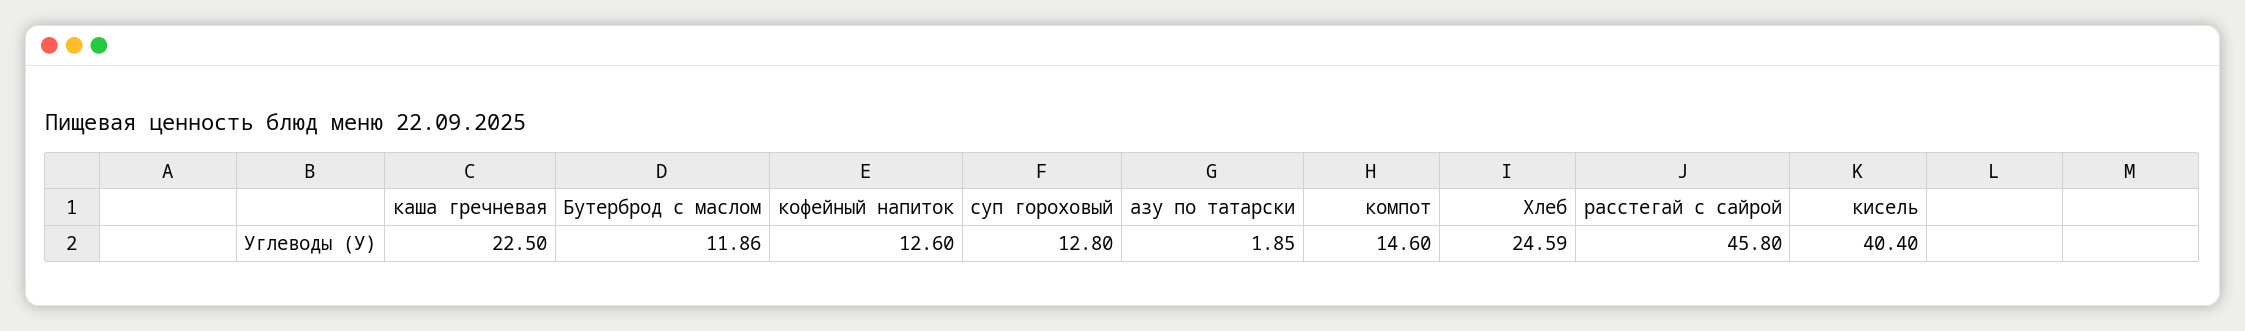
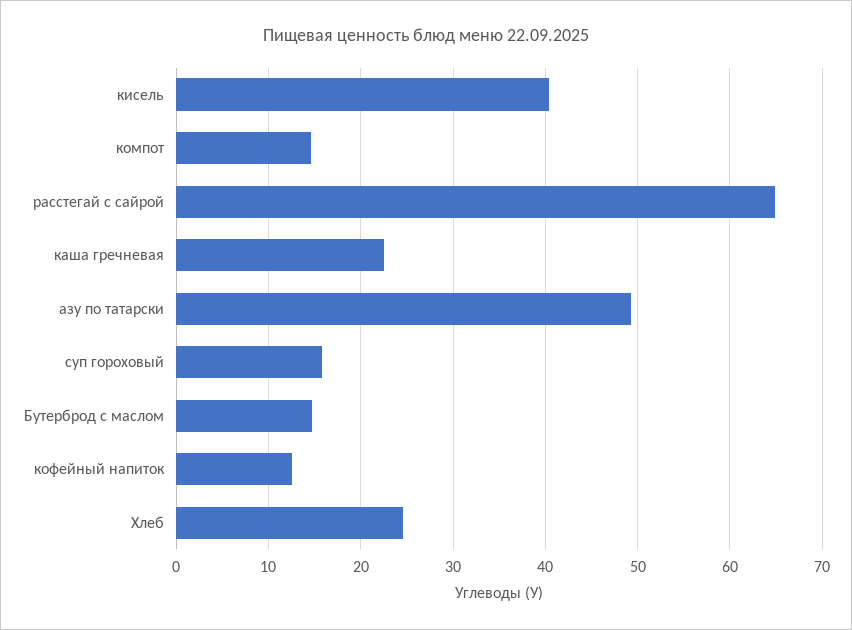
Бутерброд с маслом: 11.86 -> 15
суп гороховый: 12.8 -> 16
азу по татарски: 1.85 -> 49
расстегай с сайрой: 45.8 -> 65

